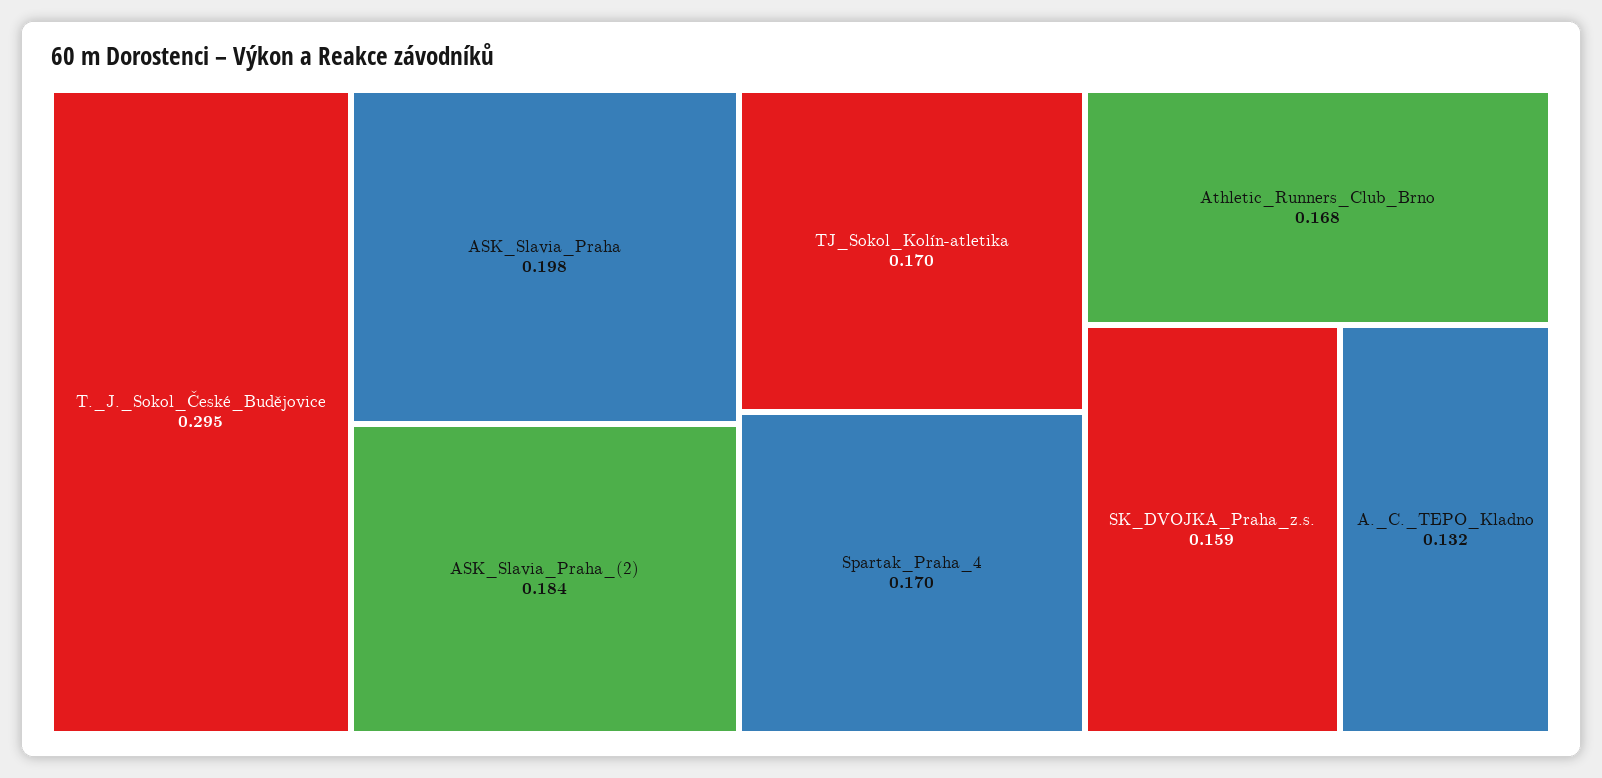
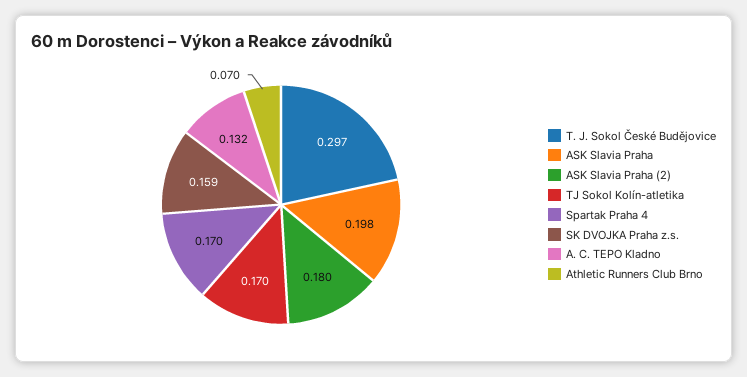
T._J._Sokol_České_Budějovice: 0.295 -> 0.297
ASK_Slavia_Praha_(2): 0.184 -> 0.18
Athletic_Runners_Club_Brno: 0.168 -> 0.07

